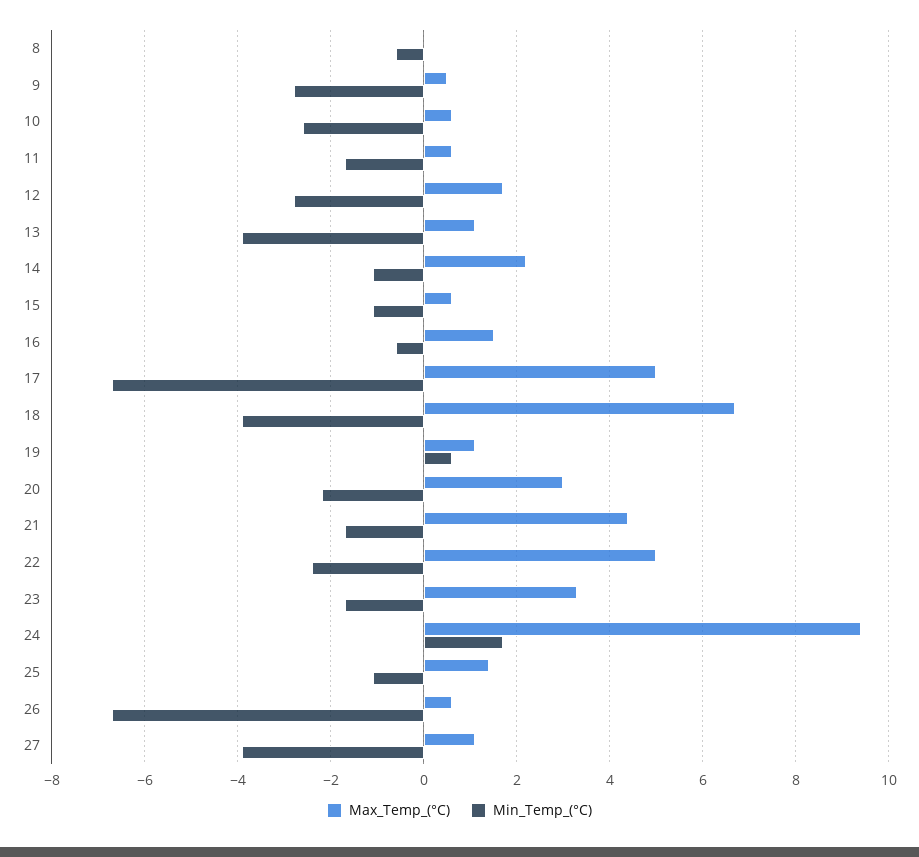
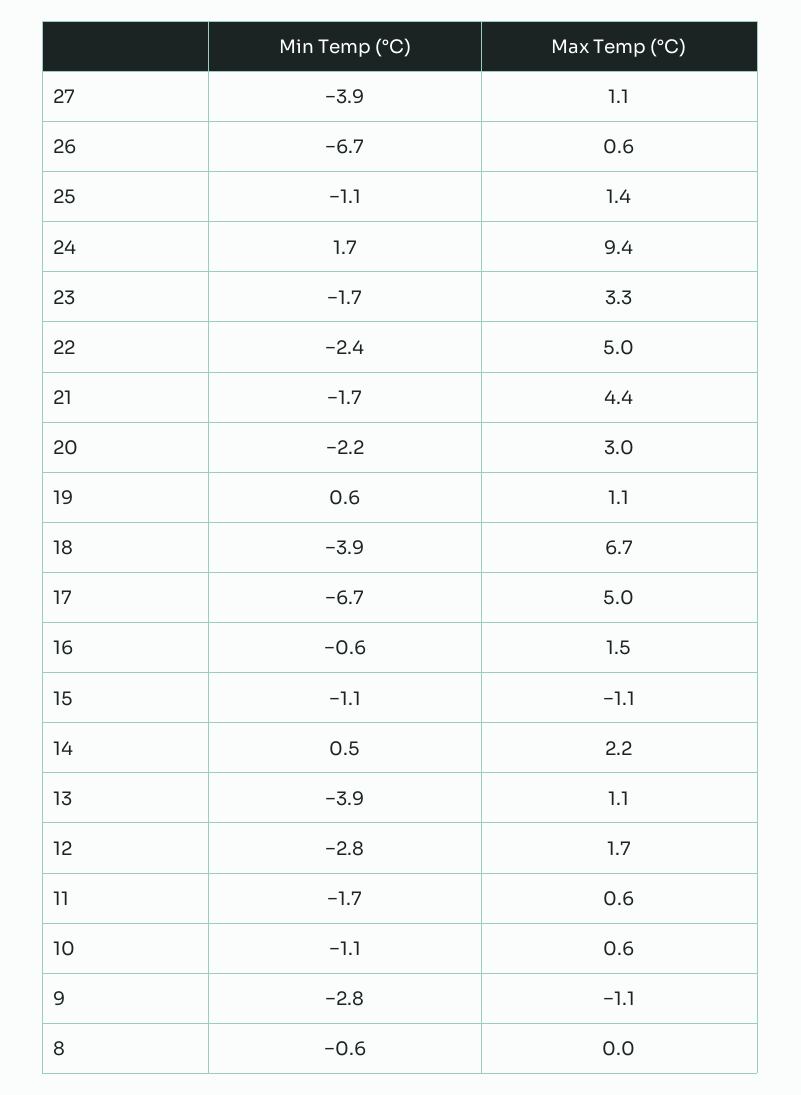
Max_Temp_(°C), 9: 0.5 -> -1.1
Min_Temp_(°C), 10: -2.5 -> -1.1
Min_Temp_(°C), 14: -1 -> 0.5
Max_Temp_(°C), 15: 0.5 -> -1.1

